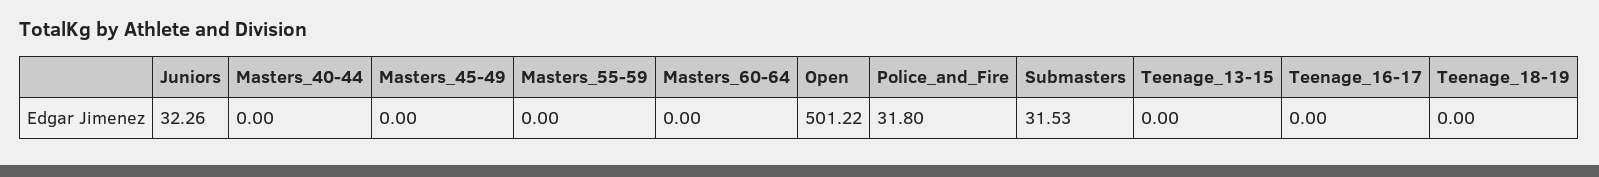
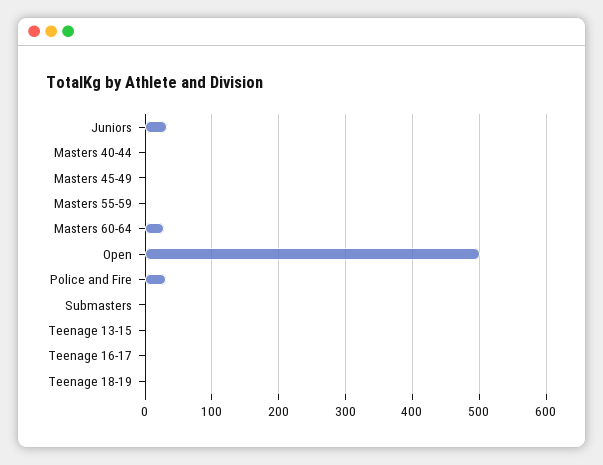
Masters_60-64: 0 -> 30
Submasters: 31.53 -> 0

